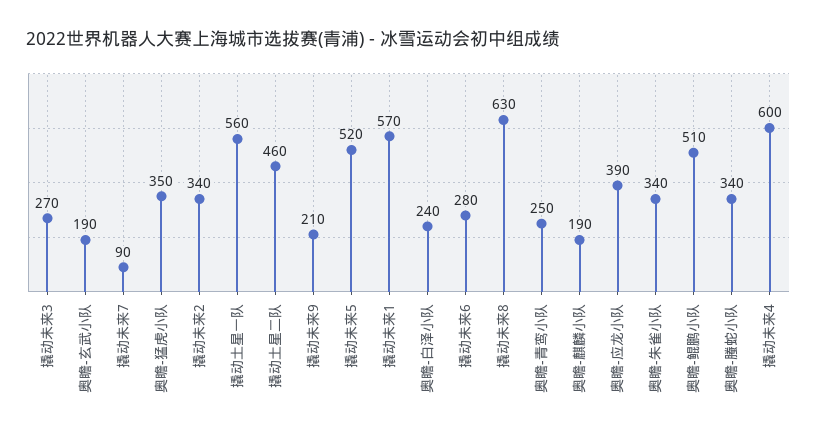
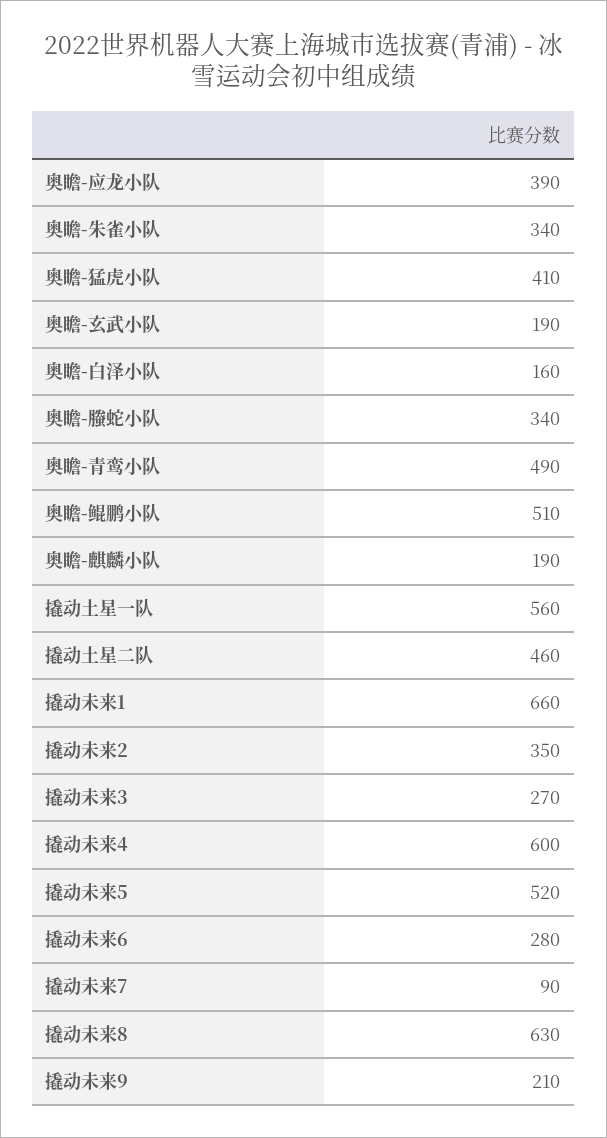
奥瞻-猛虎小队: 350 -> 410
撬动未来2: 340 -> 350
撬动未来1: 570 -> 660
奥瞻-白泽小队: 240 -> 160
奥瞻-青鸾小队: 250 -> 490

